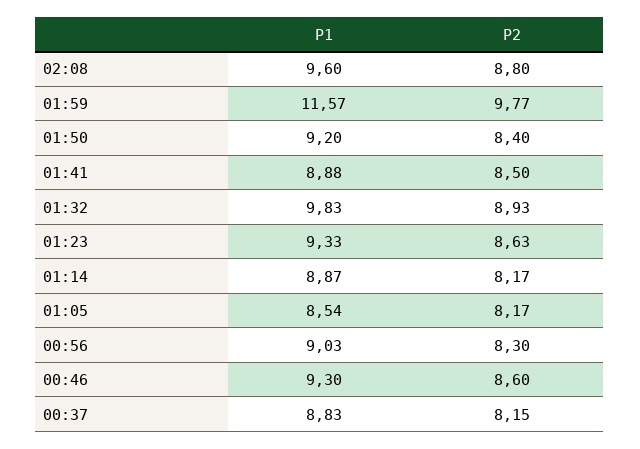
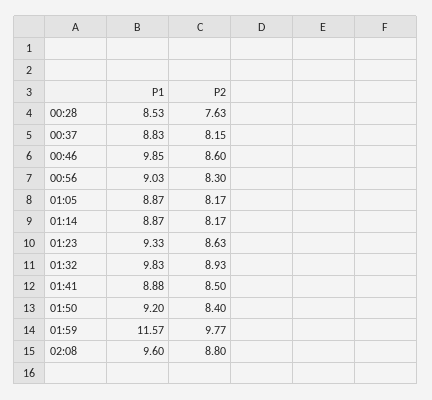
P1, 01:05: 8.54 -> 8.87
P1, 00:46: 9.3 -> 9.85
P1, 00:28: none -> 8.53
P2, 00:28: none -> 7.63

